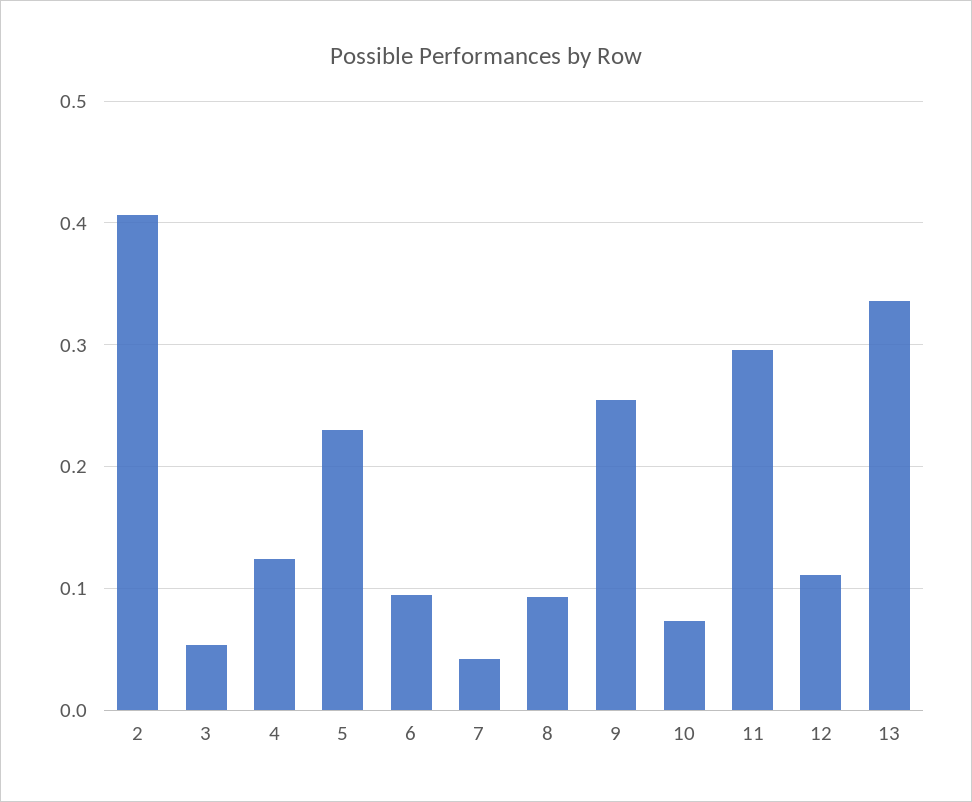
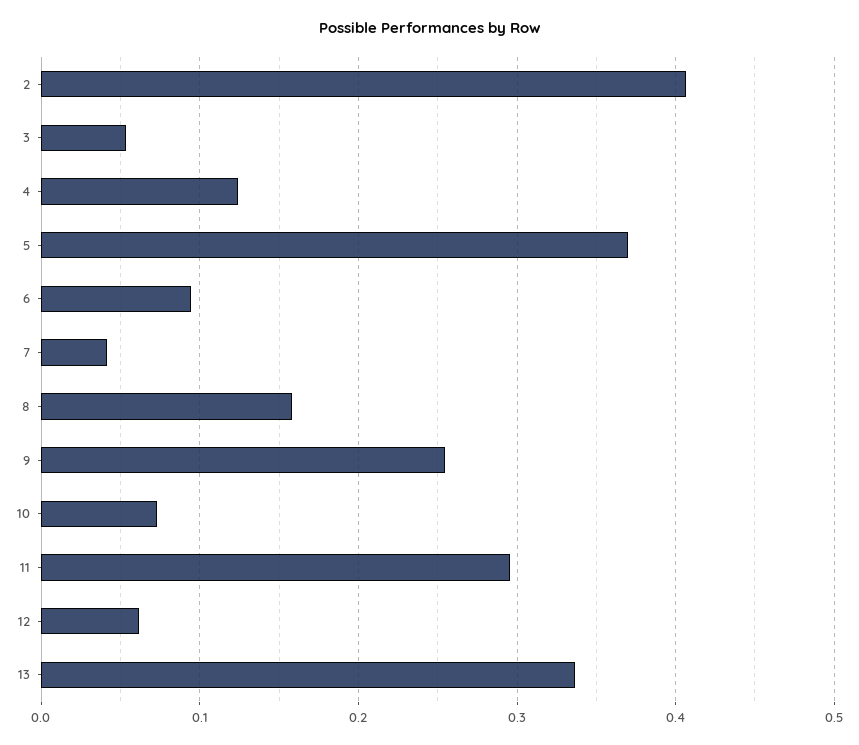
5: 0.23 -> 0.37
8: 0.09 -> 0.16
12: 0.11 -> 0.06

